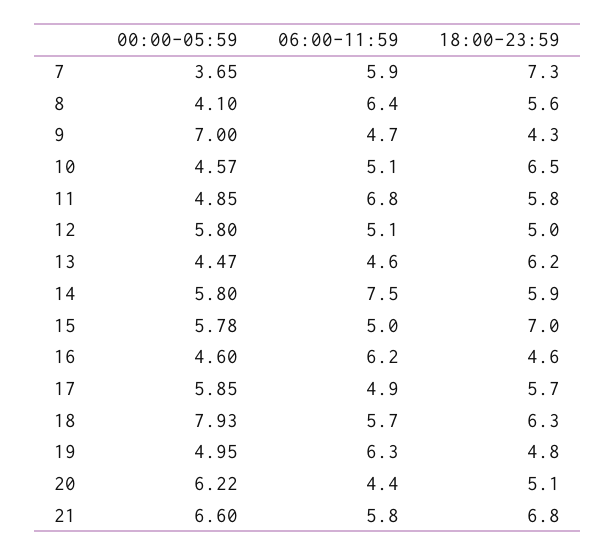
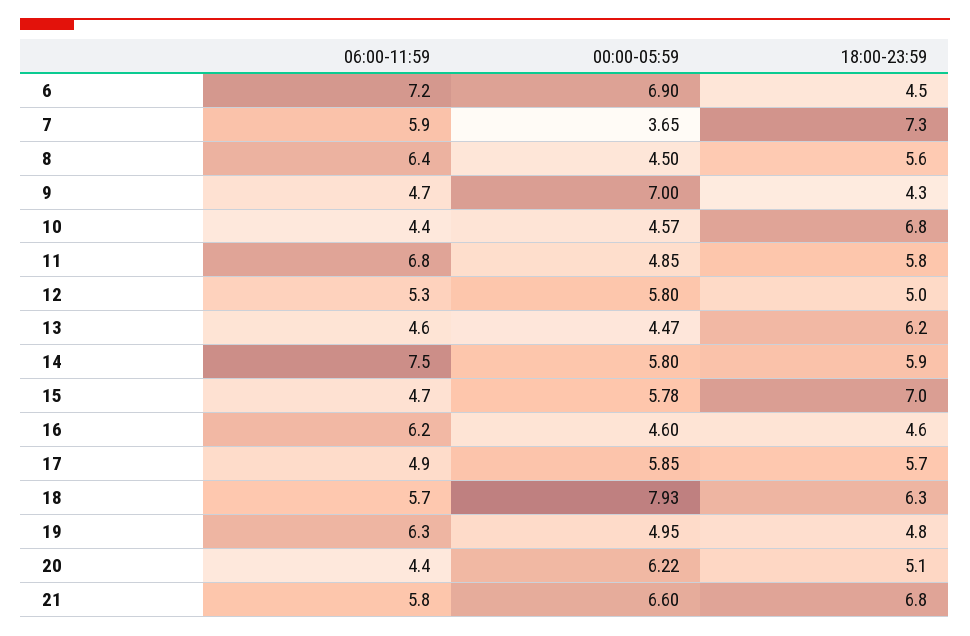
00:00-05:59, 8: 4.1 -> 4.5
06:00-11:59, 10: 5.1 -> 4.4
18:00-23:59, 10: 6.5 -> 6.8
06:00-11:59, 12: 5.1 -> 5.3
06:00-11:59, 15: 5 -> 4.7
06:00-11:59, 6: none -> 7.2
00:00-05:59, 6: none -> 6.9
18:00-23:59, 6: none -> 4.5

